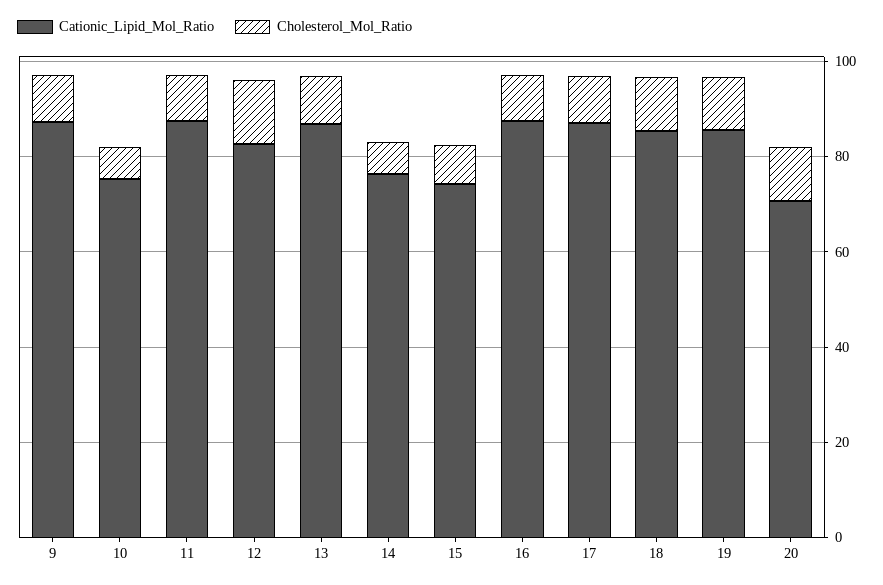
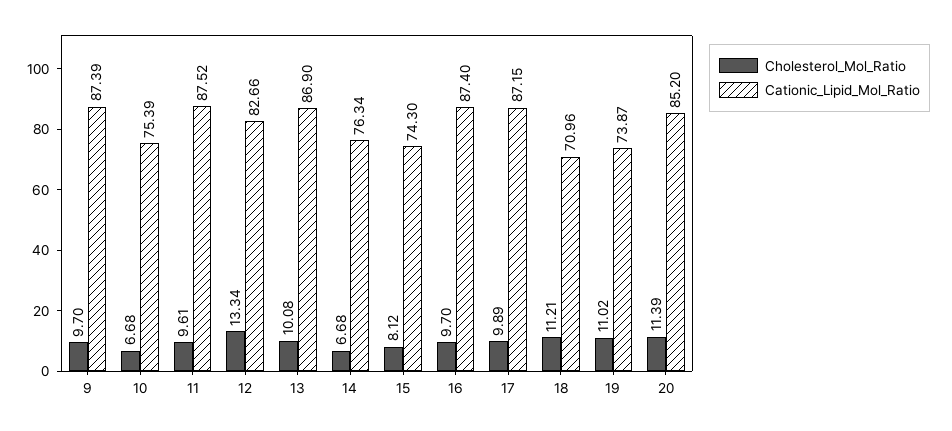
Cationic_Lipid_Mol_Ratio, 18: 85 -> 70.96
Cationic_Lipid_Mol_Ratio, 19: 85 -> 73.87
Cationic_Lipid_Mol_Ratio, 20: 70 -> 85.2

